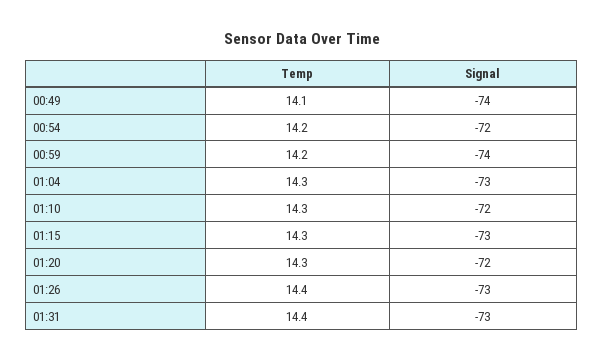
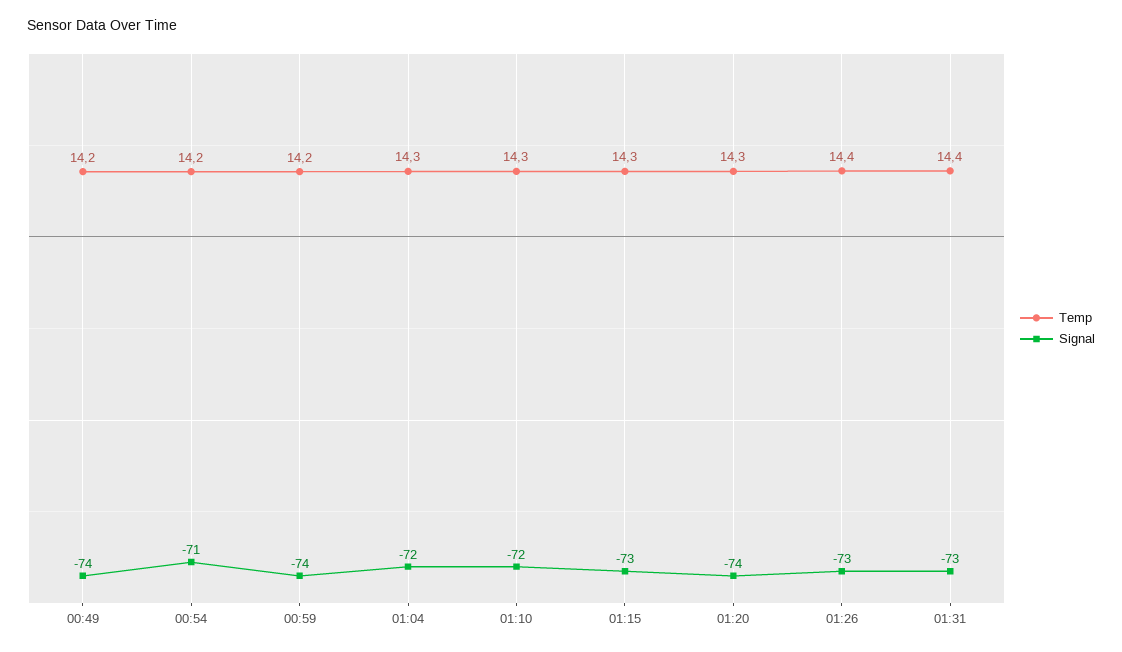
Temp, 00:49: 14.1 -> 14.2
Signal, 00:54: -72 -> -71
Signal, 01:04: -73 -> -72
Signal, 01:20: -72 -> -74

